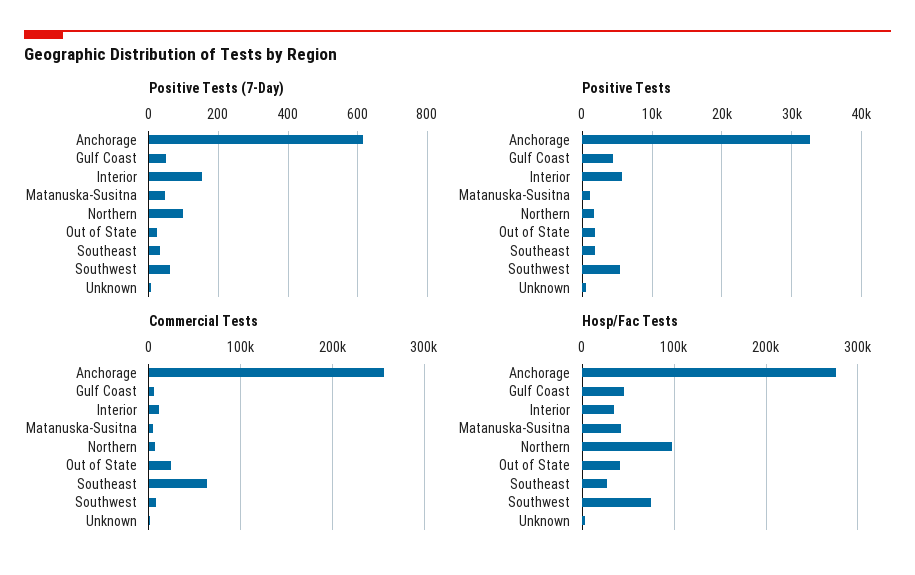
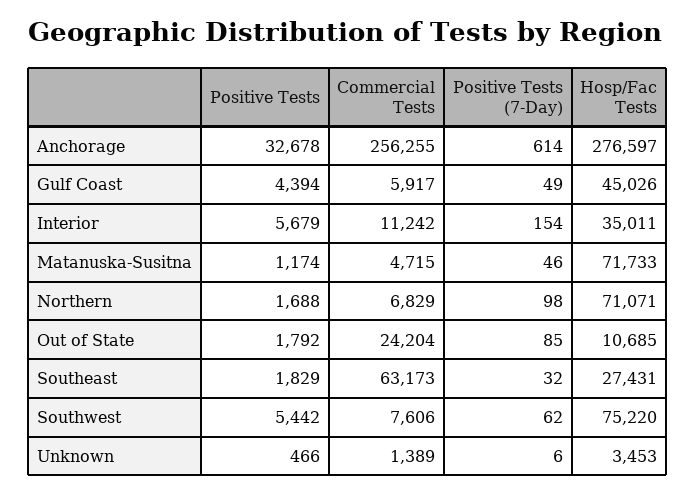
Positive Tests (7-Day), Out of State: 20 -> 85
Hosp/Fac Tests, Matanuska-Susitna: 40000 -> 71733
Hosp/Fac Tests, Northern: 100000 -> 71071
Hosp/Fac Tests, Out of State: 40000 -> 10685

